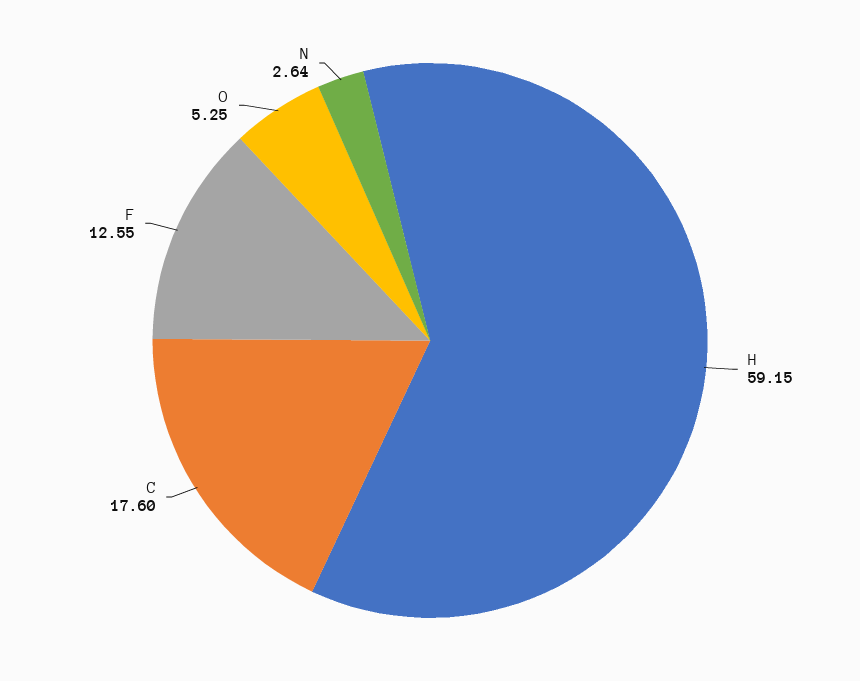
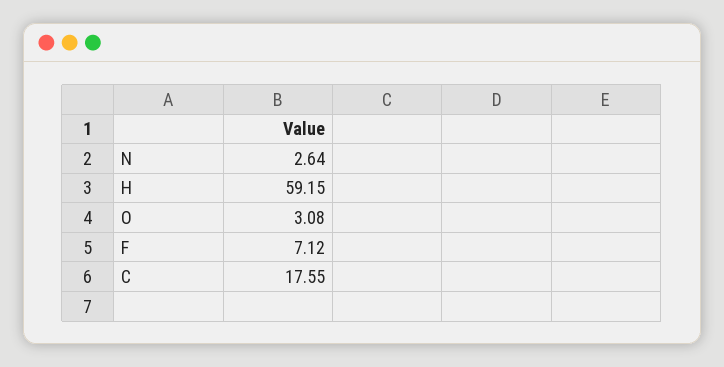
C: 17.6 -> 17.55
F: 12.55 -> 7.12
O: 5.25 -> 3.08

